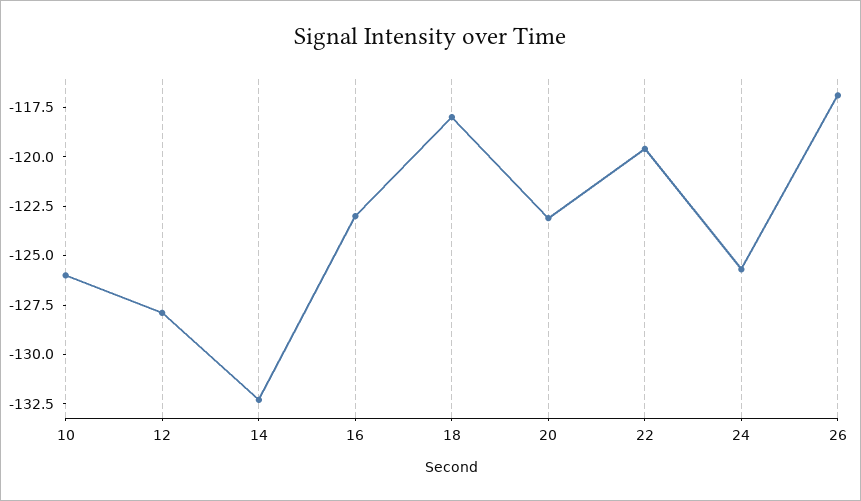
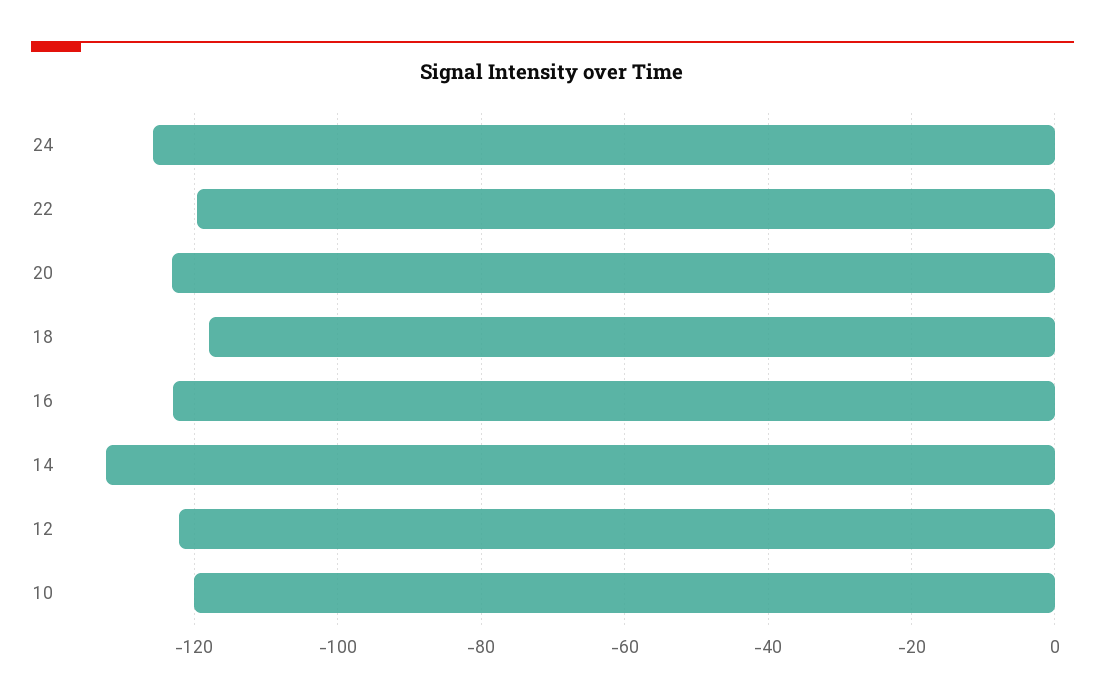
10: -126 -> -120
12: -128 -> -122
26: -117 -> none

